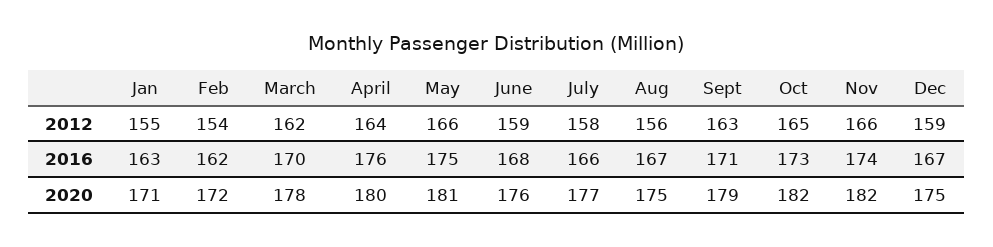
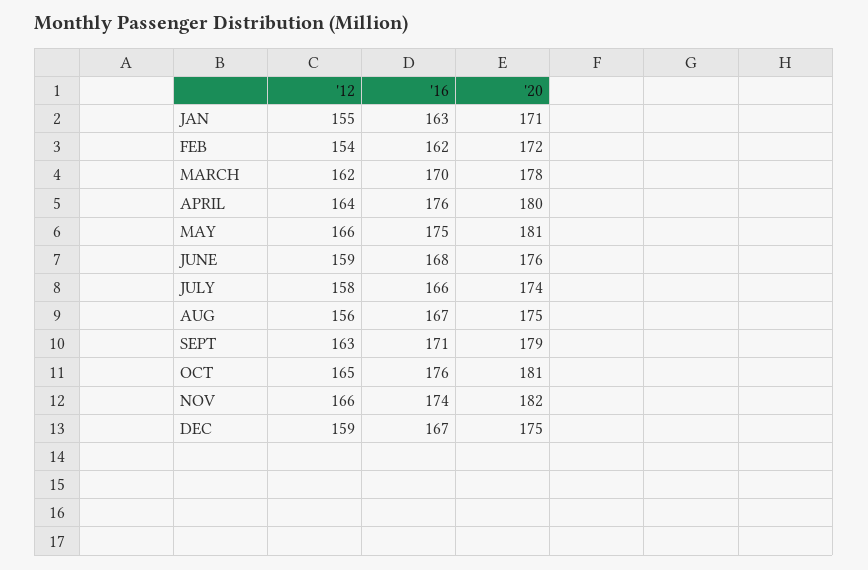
Oct, 2016: 173 -> 176
July, 2020: 177 -> 174
Oct, 2020: 182 -> 181

